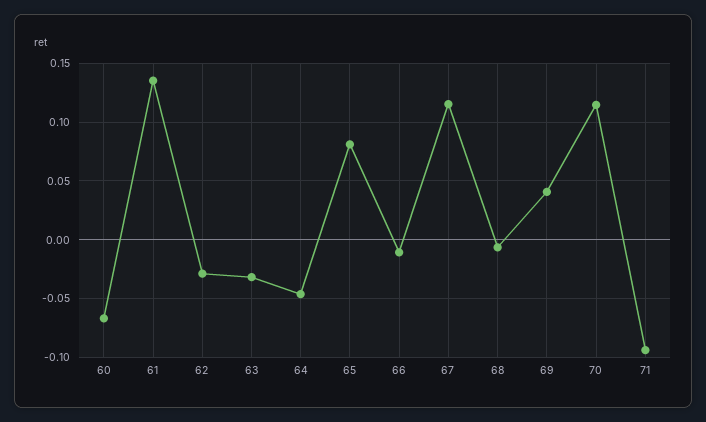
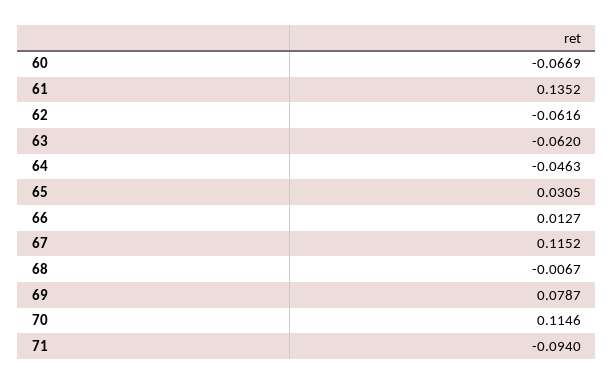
62: -0.03 -> -0.0616
63: -0.03 -> -0.062
65: 0.08 -> 0.0305
66: -0.01 -> 0.0127
69: 0.04 -> 0.0787

